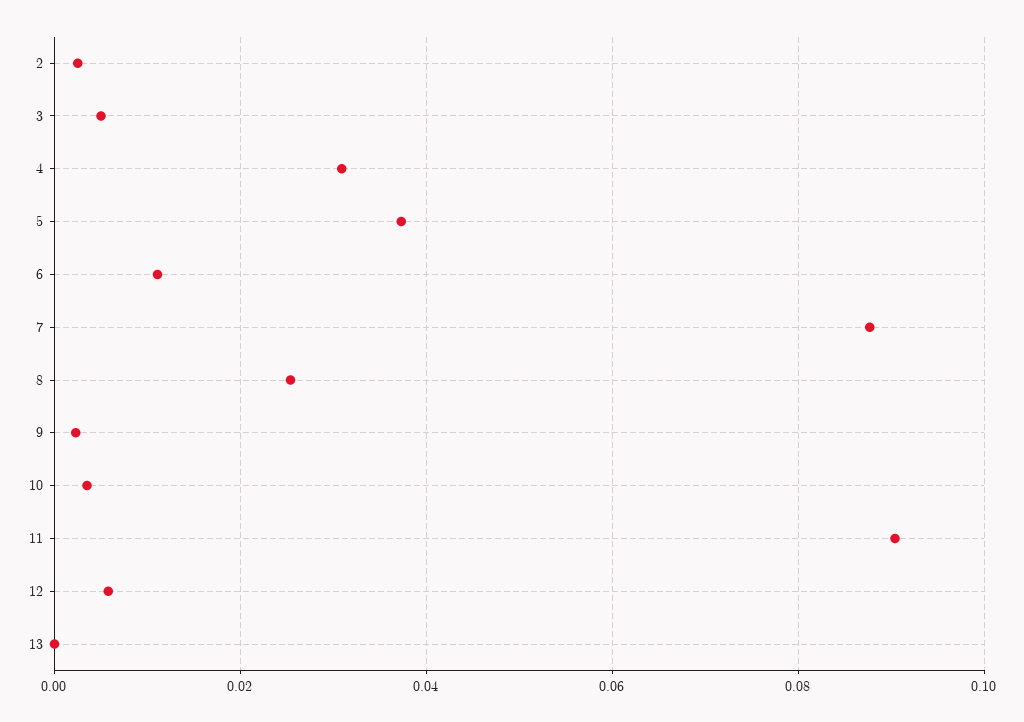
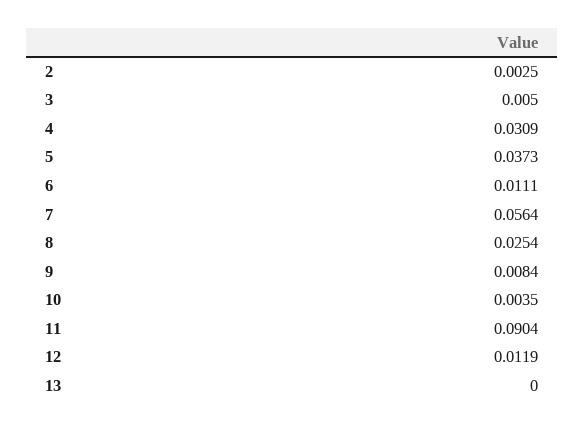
7: 0.088 -> 0.0564
9: 0.002 -> 0.0084
12: 0.006 -> 0.0119

